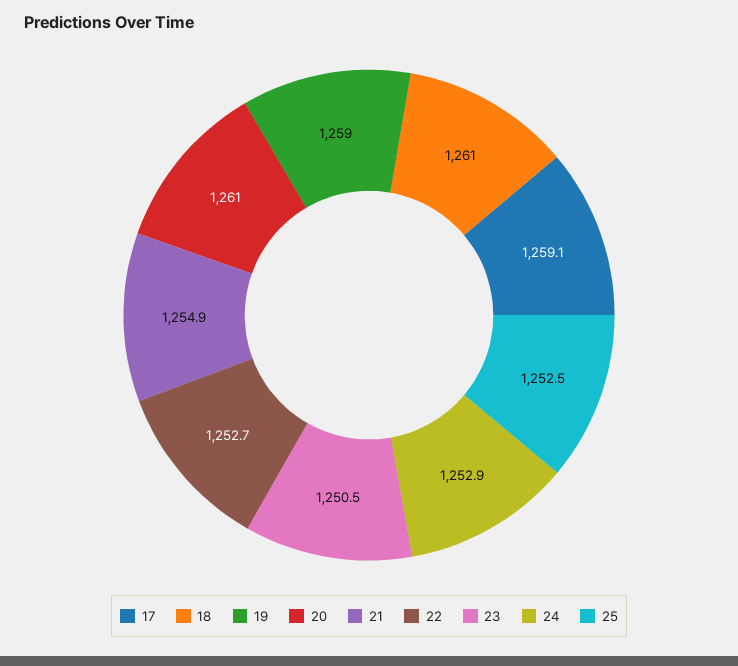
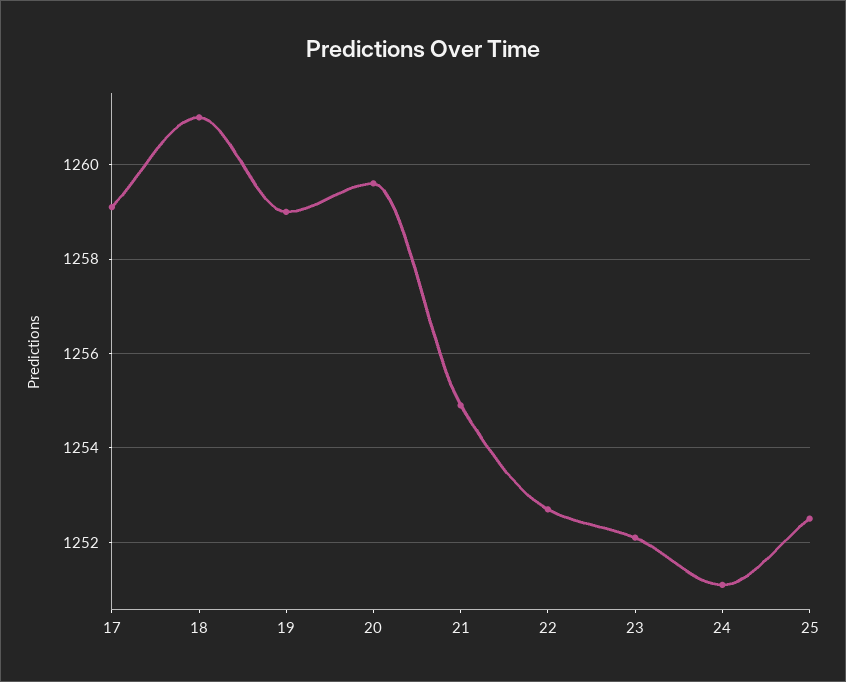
20: 1261 -> 1259.5
23: 1250.5 -> 1252
24: 1252.9 -> 1251

